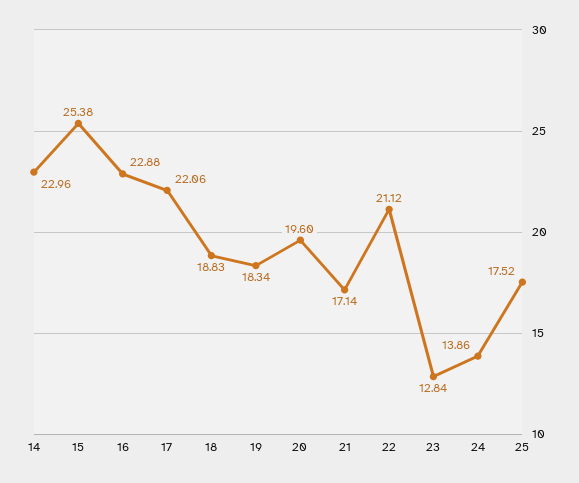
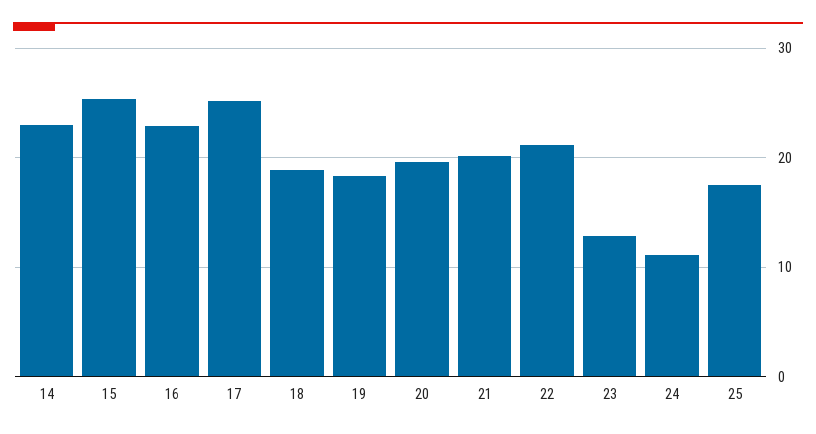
17: 22.06 -> 25
21: 17.14 -> 20
24: 13.86 -> 11

